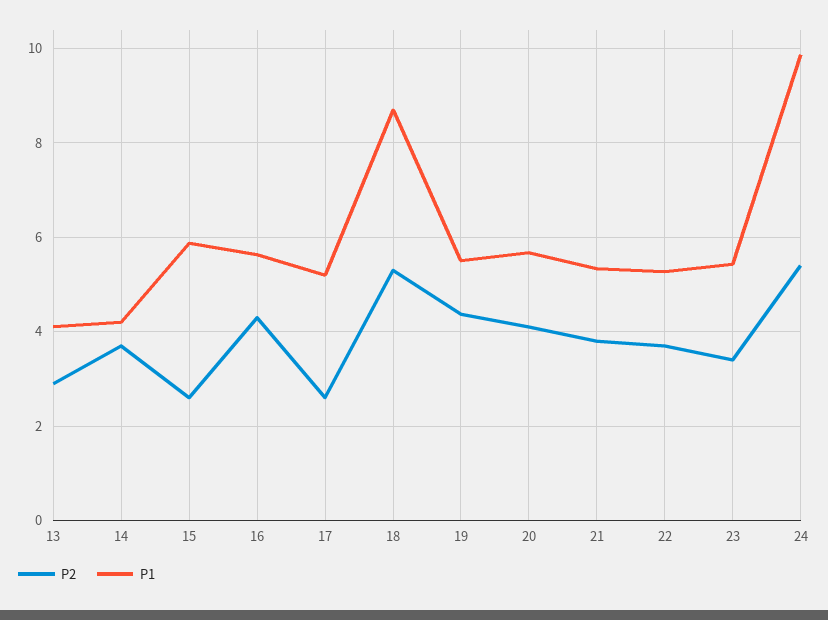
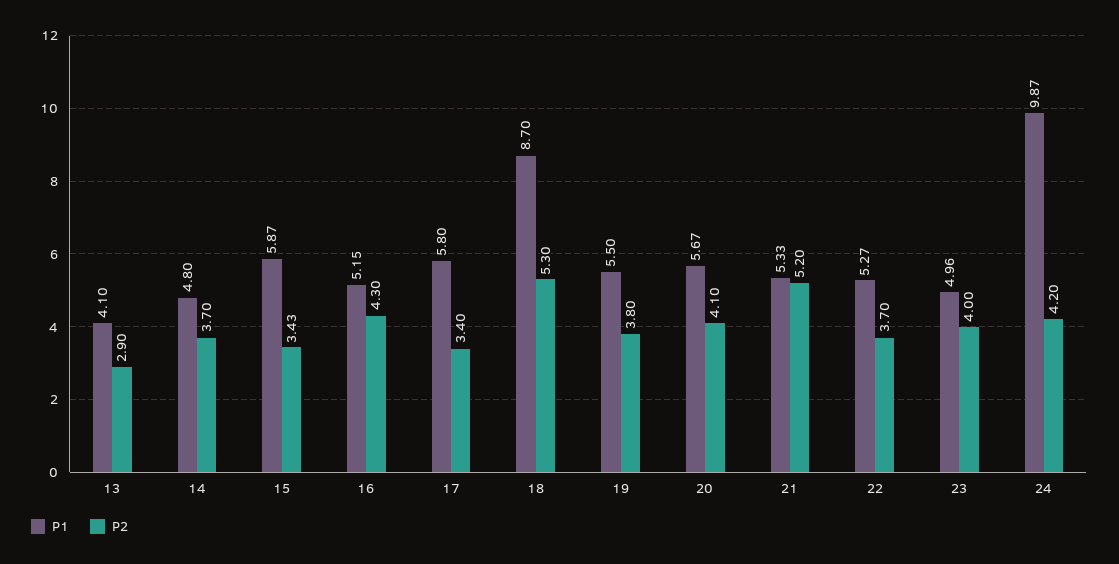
P1, 14: 4.2 -> 4.8
P2, 15: 2.6 -> 3.43
P1, 16: 5.6 -> 5.15
P2, 17: 2.6 -> 3.4
P1, 17: 5.2 -> 5.8
P2, 19: 4.4 -> 3.8
P2, 21: 3.8 -> 5.2
P2, 23: 3.4 -> 4
P1, 23: 5.4 -> 4.96
P2, 24: 5.4 -> 4.2

